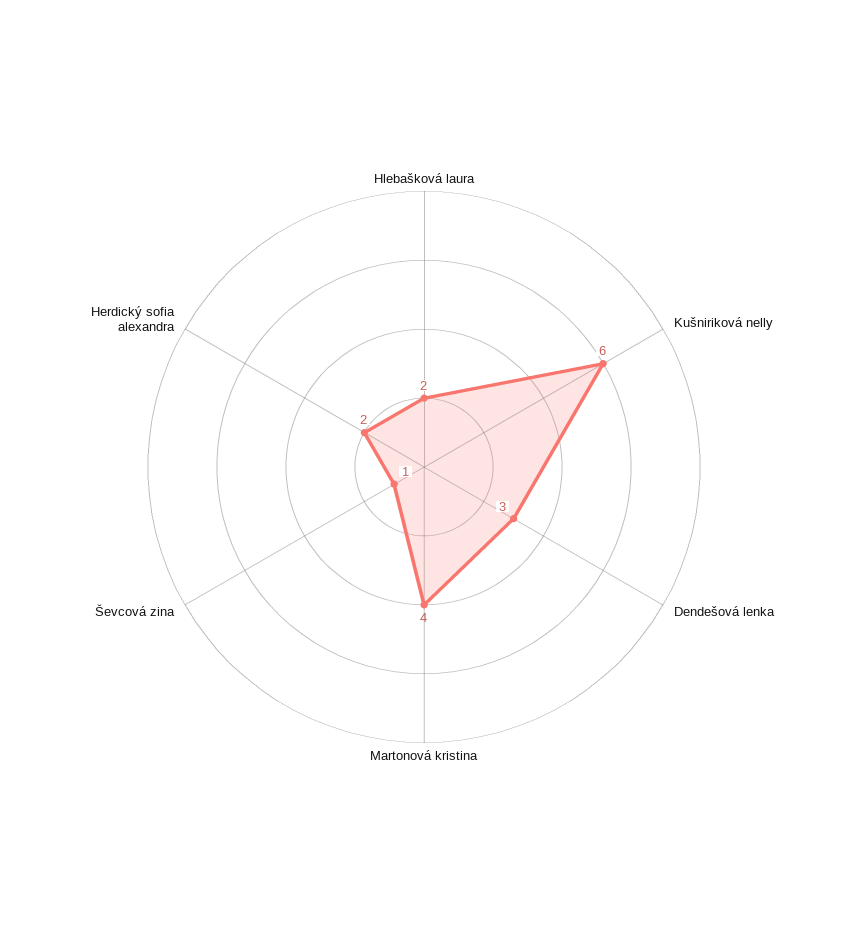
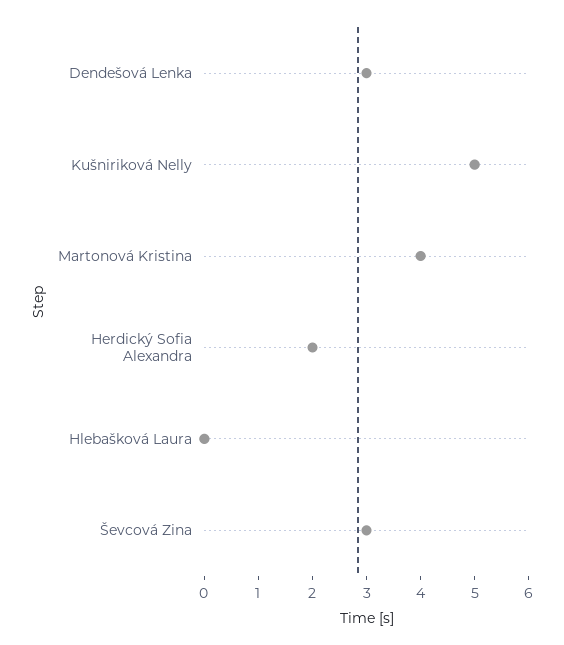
Hlebašková laura: 2 -> 0
Kušniriková nelly: 6 -> 5
Ševcová zina: 1 -> 3

